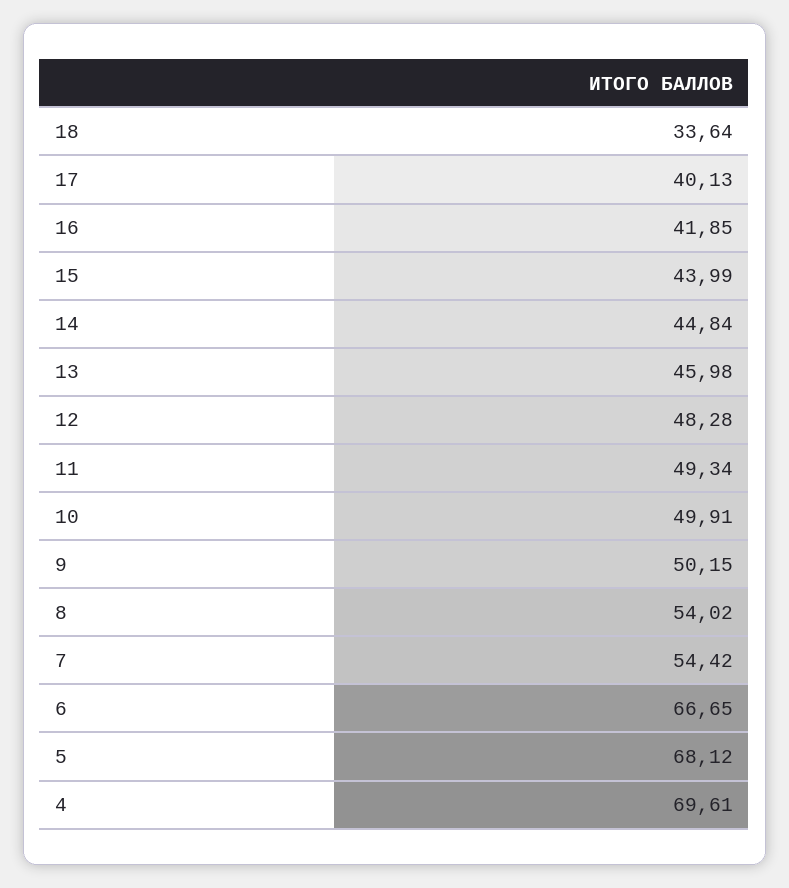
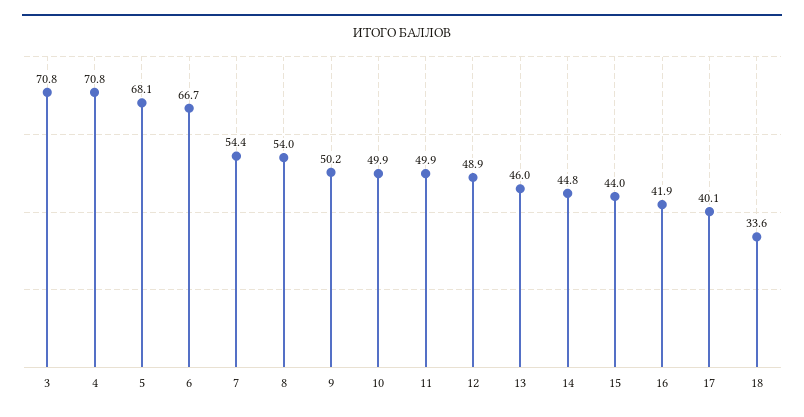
12: 48.28 -> 48.9
11: 49.34 -> 49.9
4: 69.61 -> 70.8
3: none -> 70.8

